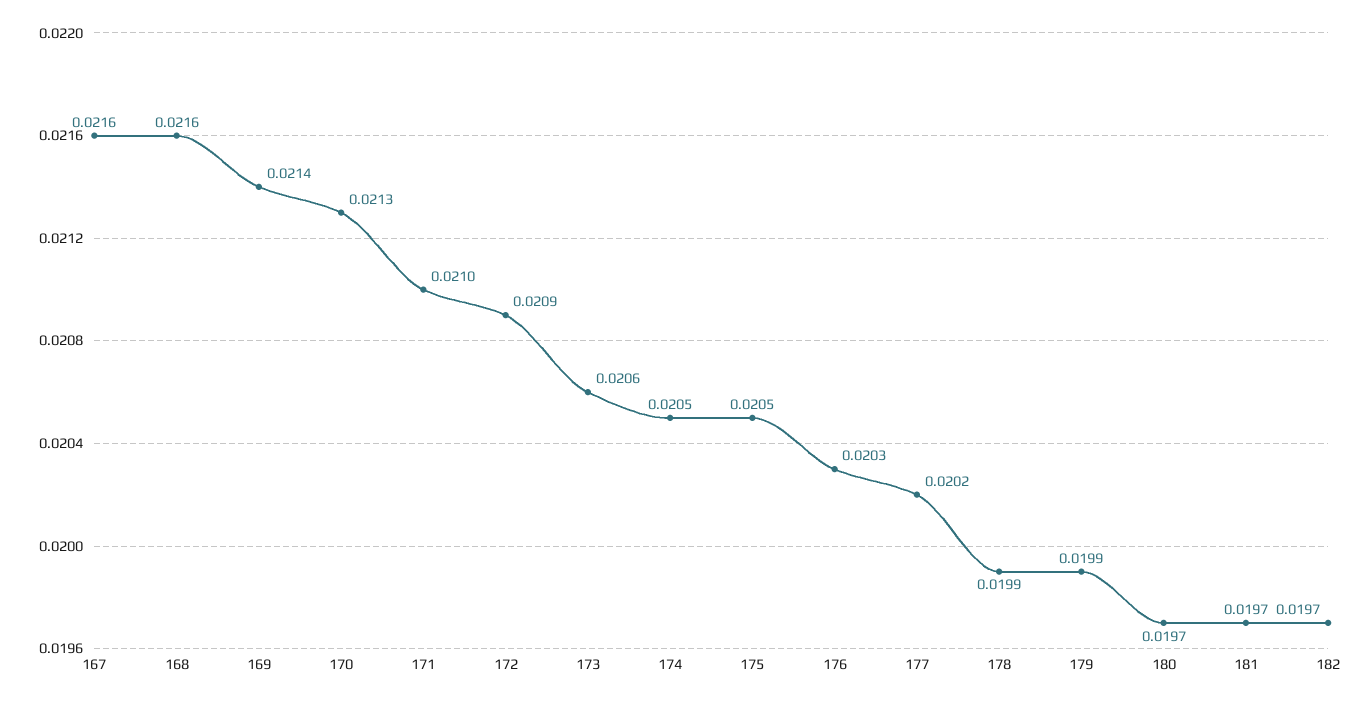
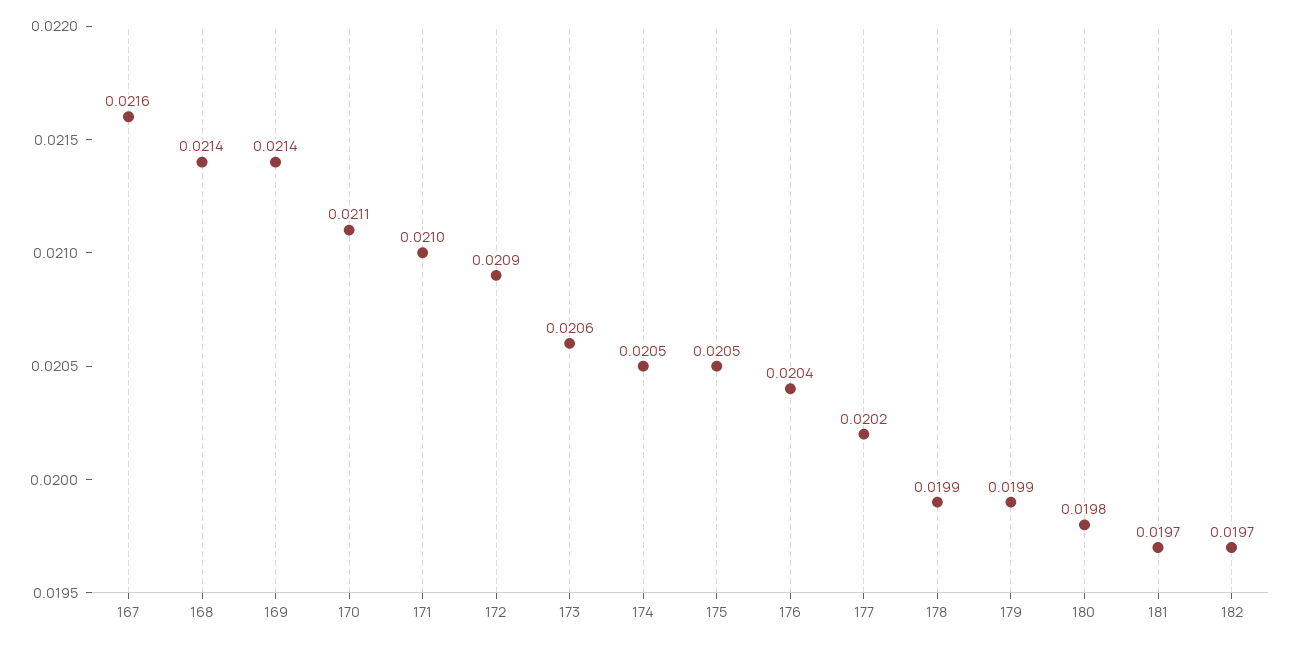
168: 0.0216 -> 0.0214
170: 0.0213 -> 0.0211
176: 0.0203 -> 0.0204
180: 0.0197 -> 0.0198

